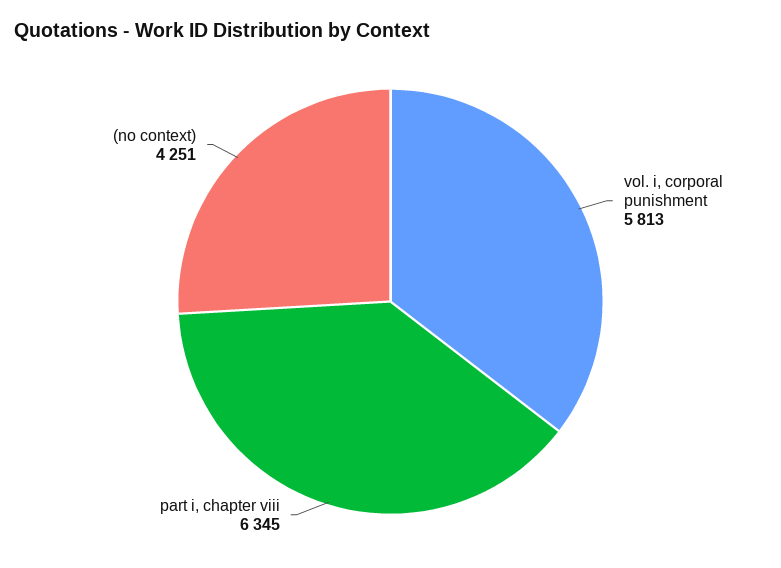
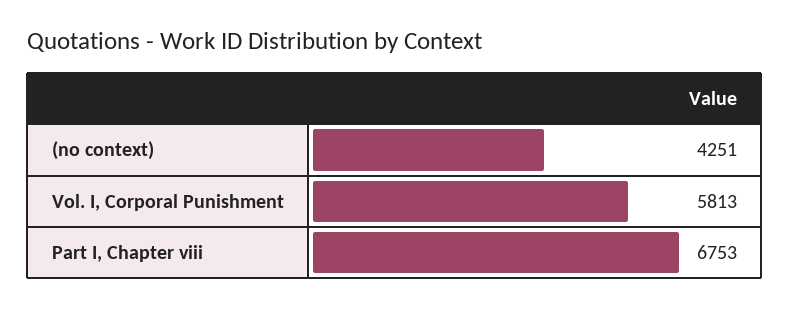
part i, chapter viii: 6345 -> 6753

